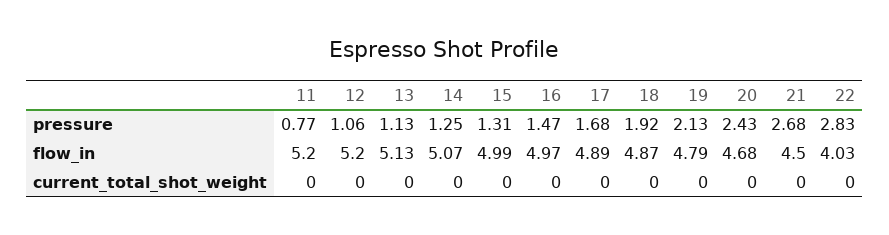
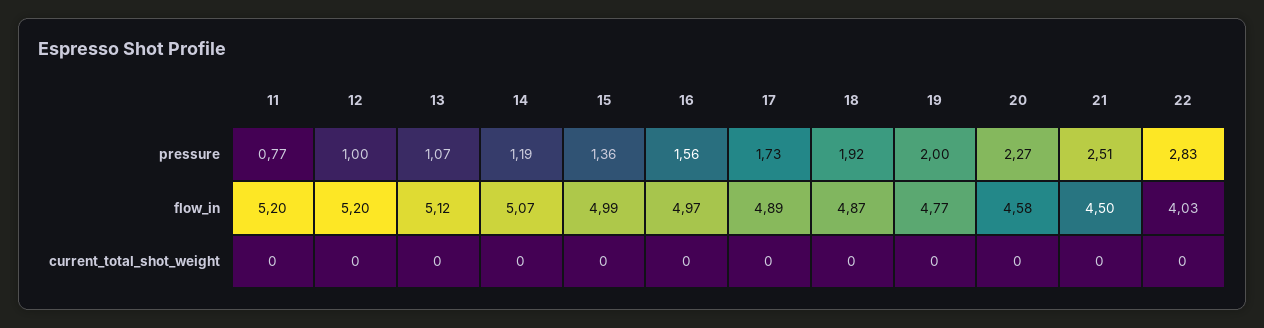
12, pressure: 1.06 -> 1
13, pressure: 1.13 -> 1.07
14, pressure: 1.25 -> 1.19
15, pressure: 1.31 -> 1.36
16, pressure: 1.47 -> 1.56
17, pressure: 1.68 -> 1.73
19, pressure: 2.13 -> 2
20, pressure: 2.43 -> 2.27
21, pressure: 2.68 -> 2.51
13, flow_in: 5.13 -> 5.12
19, flow_in: 4.79 -> 4.77
20, flow_in: 4.68 -> 4.58

